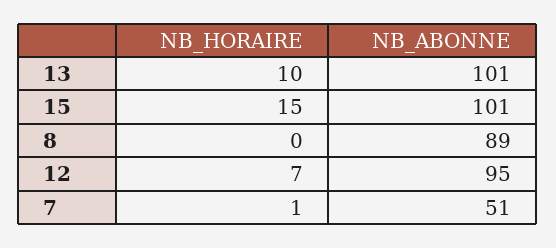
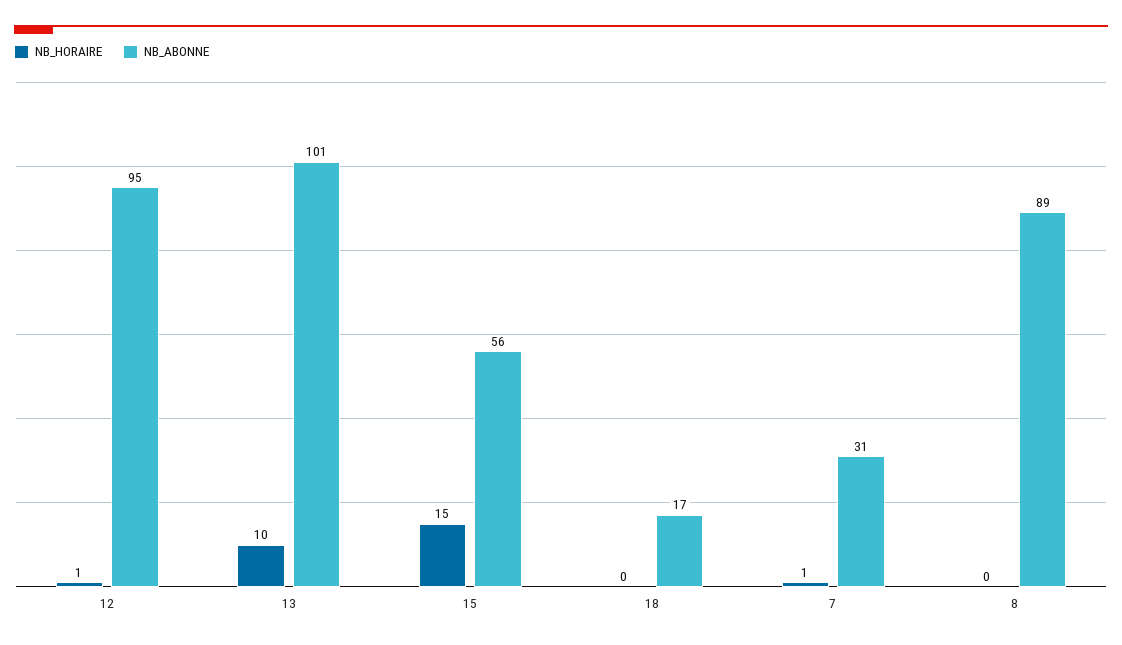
NB_ABONNE, 15: 101 -> 56
NB_HORAIRE, 12: 7 -> 1
NB_ABONNE, 7: 51 -> 31
NB_HORAIRE, 18: none -> 0
NB_ABONNE, 18: none -> 17

